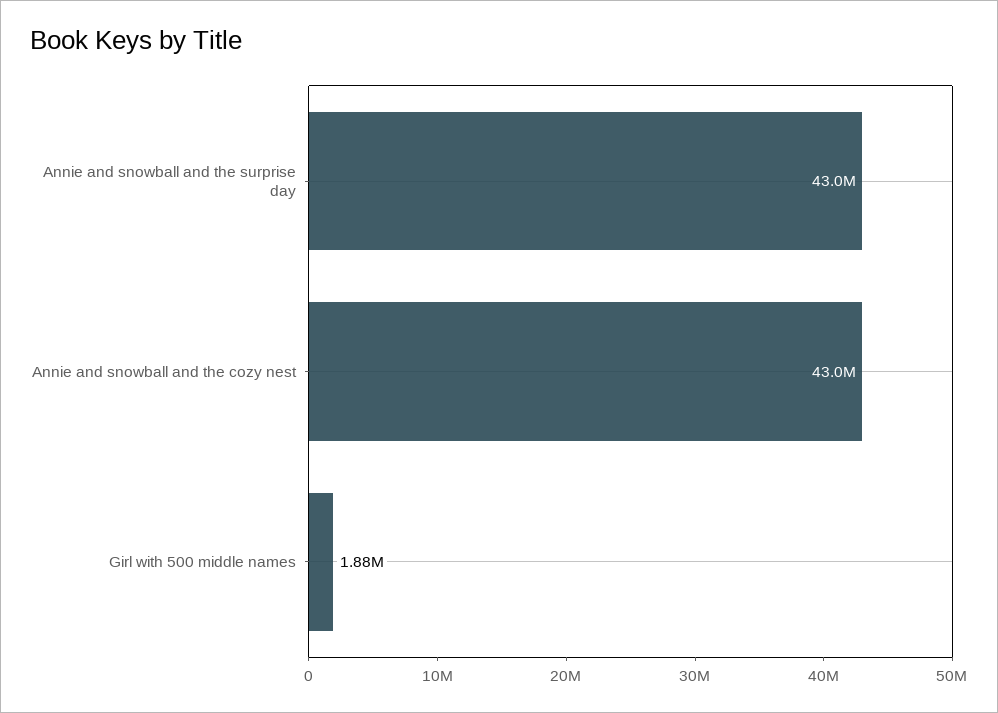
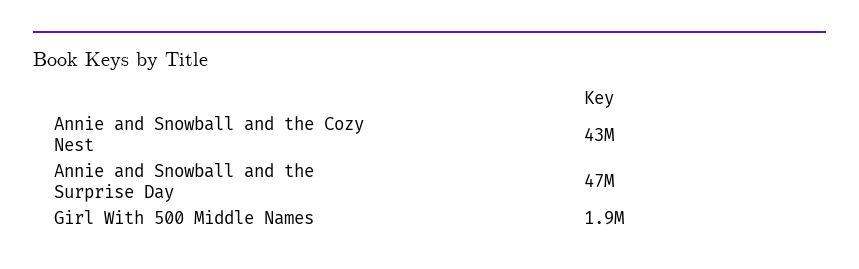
Annie and snowball and the surprise day: 43000000 -> 47000000

